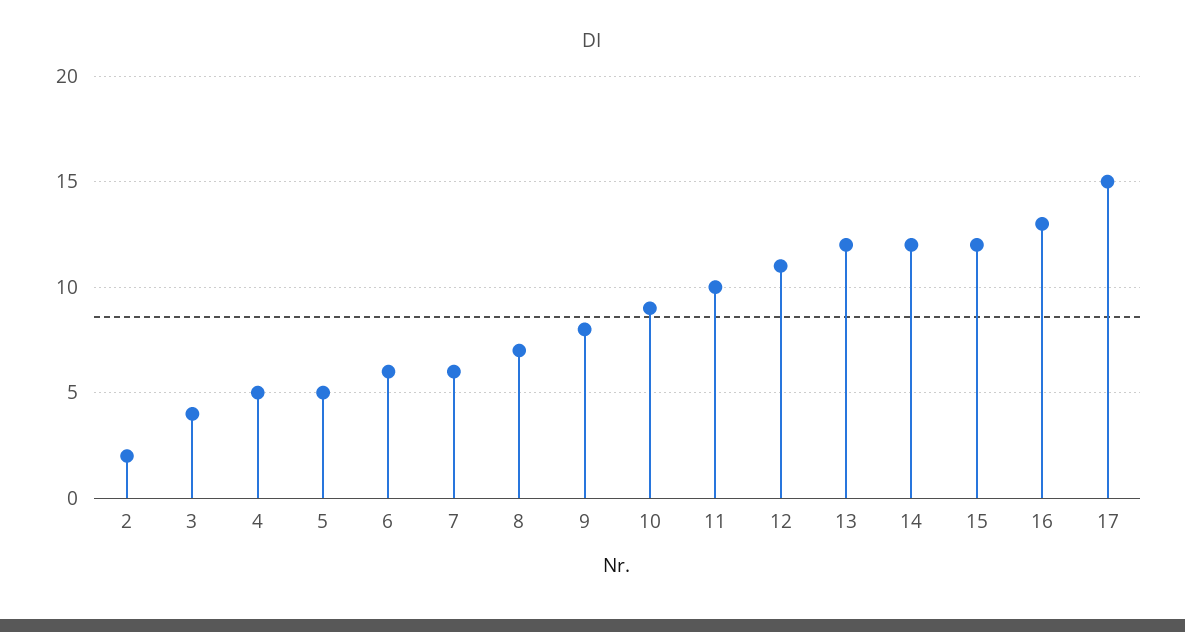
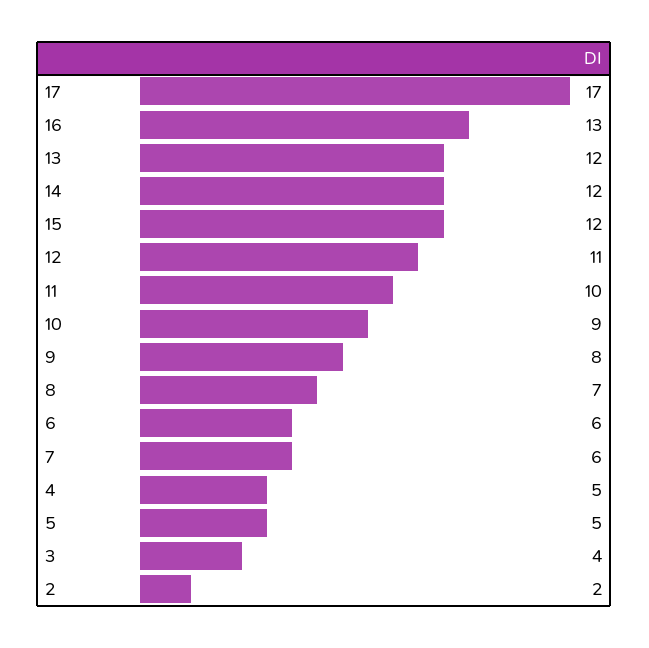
17: 15 -> 17

